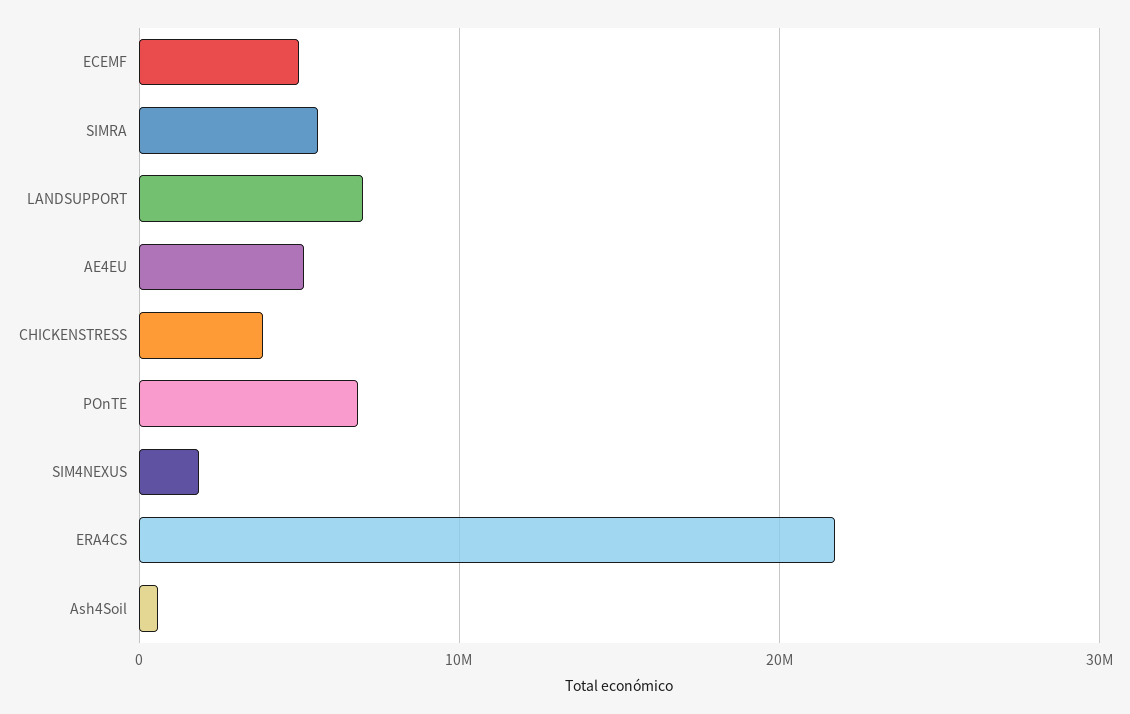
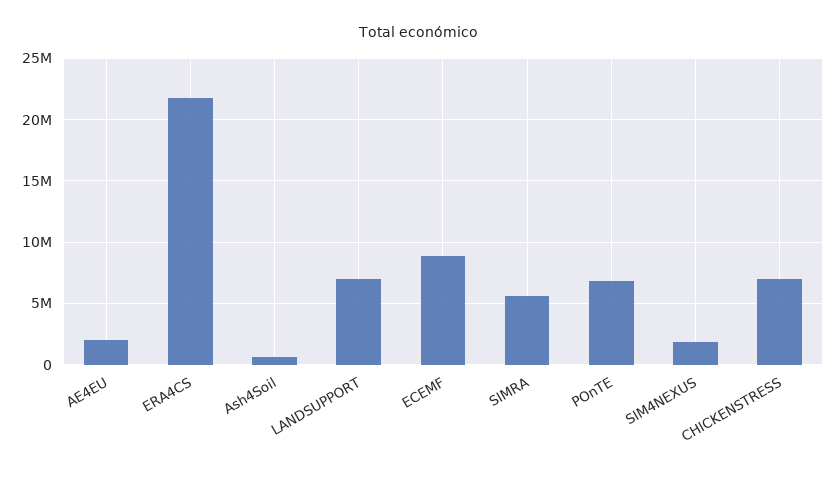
ECEMF: 5000000 -> 9000000
AE4EU: 5000000 -> 2000000
CHICKENSTRESS: 4000000 -> 7000000

